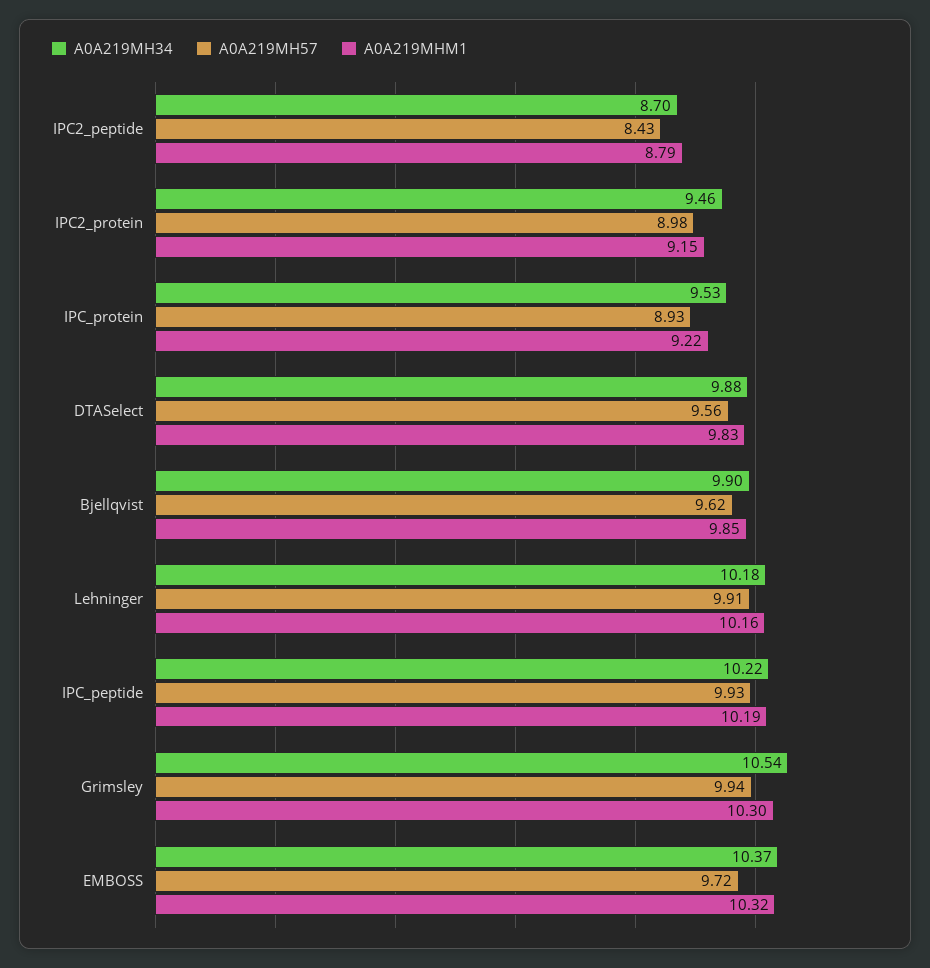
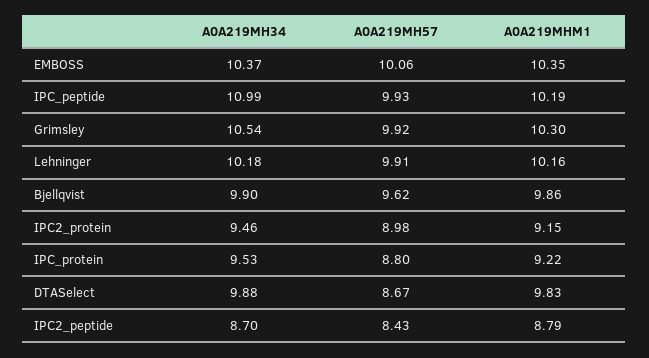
A0A219MH57, IPC_protein: 8.93 -> 8.8
A0A219MH57, DTASelect: 9.56 -> 8.67
A0A219MHM1, Bjellqvist: 9.85 -> 9.86
A0A219MH34, IPC_peptide: 10.22 -> 10.99
A0A219MH57, Grimsley: 9.94 -> 9.92
A0A219MH57, EMBOSS: 9.72 -> 10.06
A0A219MHM1, EMBOSS: 10.32 -> 10.35

